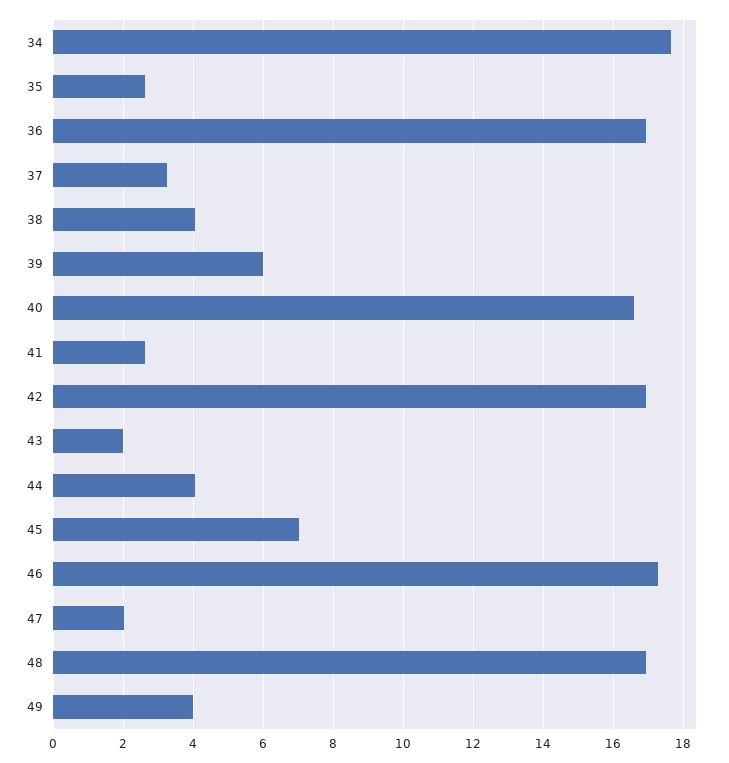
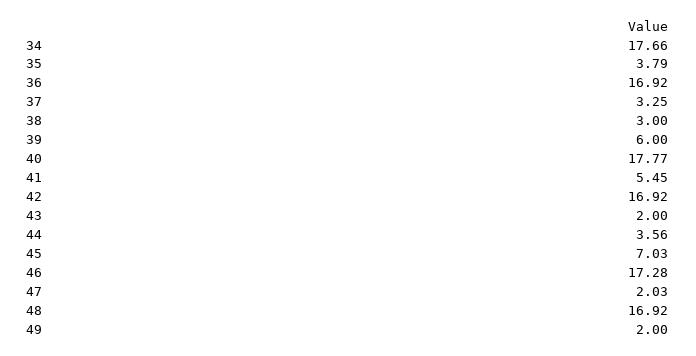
35: 2.6 -> 3.79
38: 4 -> 3
40: 16.6 -> 17.77
41: 2.6 -> 5.45
44: 4 -> 3.56
49: 4 -> 2

